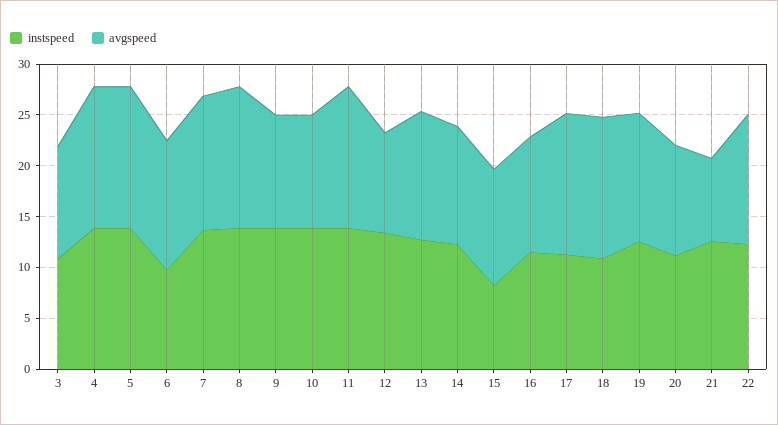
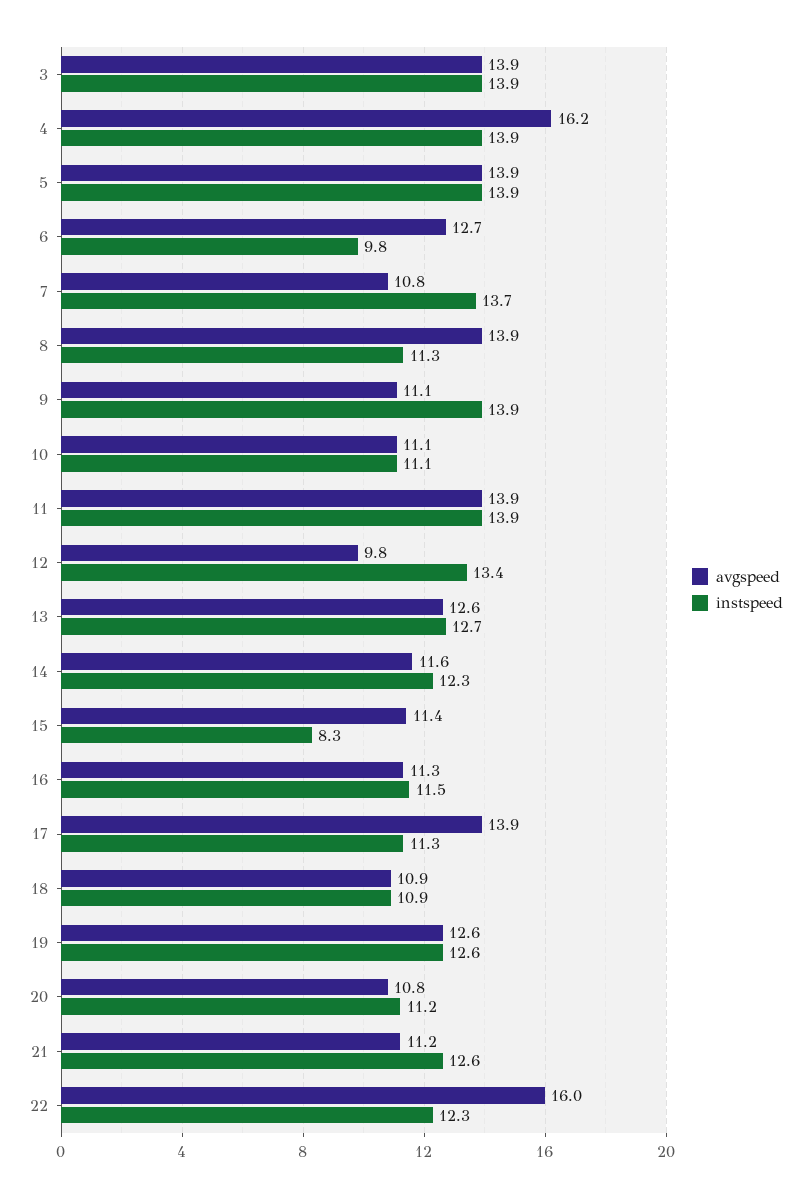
instspeed, 3: 11 -> 13.9
avgspeed, 3: 11 -> 13.9
avgspeed, 4: 14 -> 16.2
avgspeed, 7: 13 -> 10.8
instspeed, 8: 14 -> 11.3
instspeed, 10: 14 -> 11.1
avgspeed, 18: 14 -> 10.9
avgspeed, 21: 8 -> 11.2
avgspeed, 22: 13 -> 16

